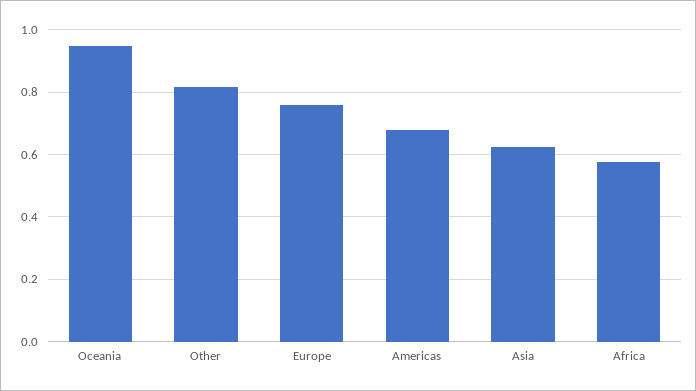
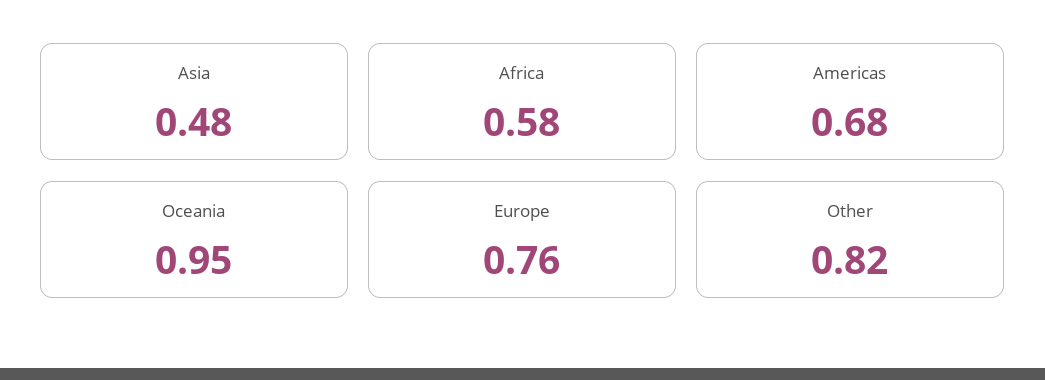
Asia: 0.62 -> 0.48

